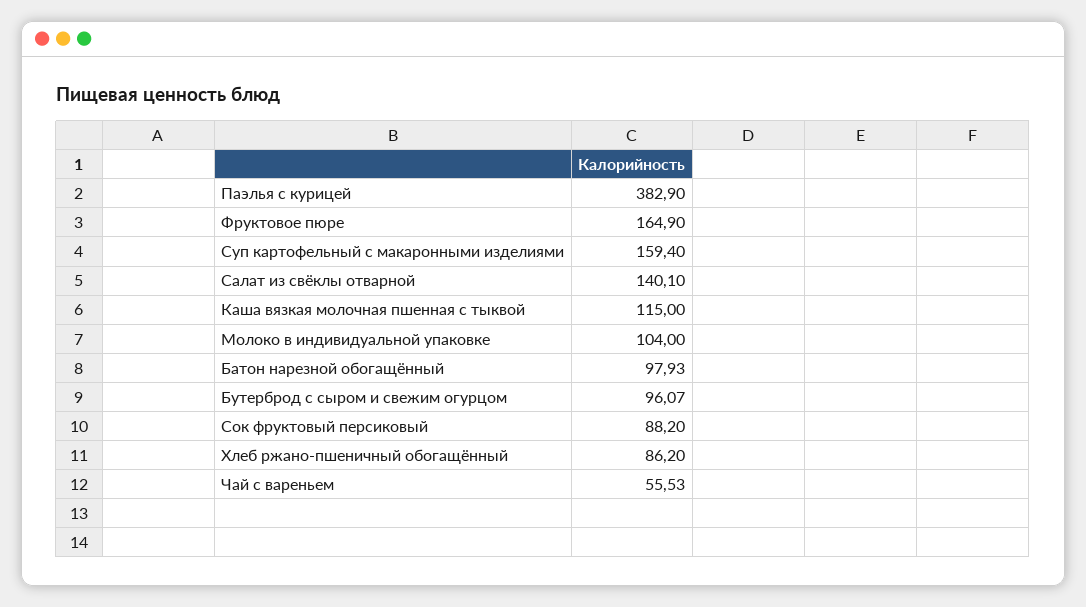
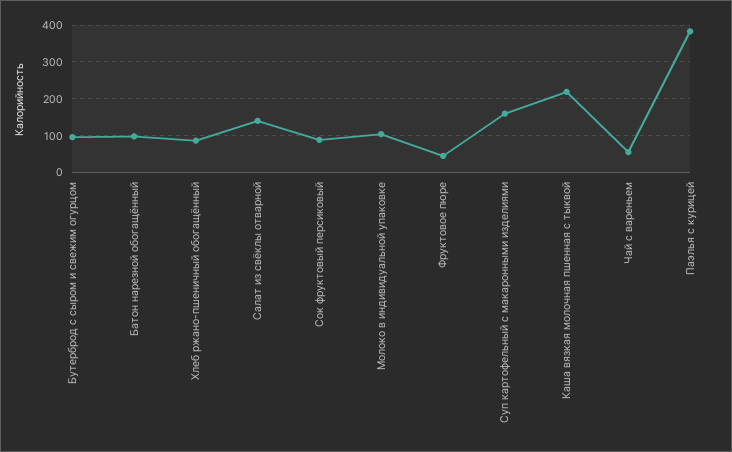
Фруктовое пюре: 164.9 -> 40
Каша вязкая молочная пшенная с тыквой: 115 -> 220

